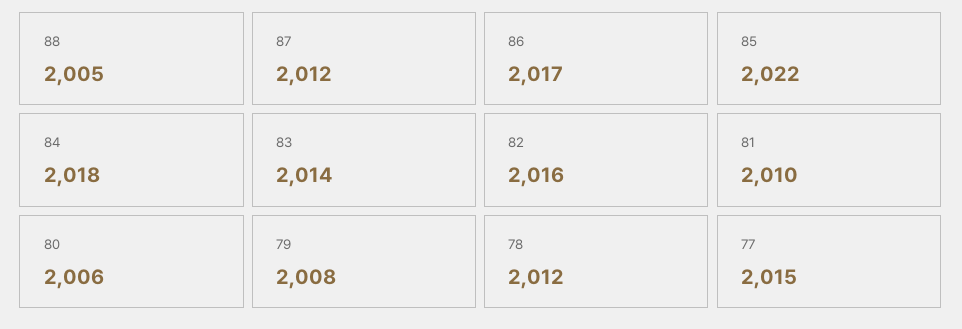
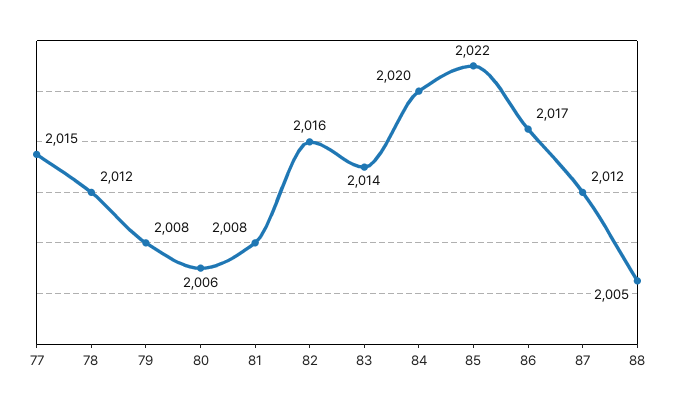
84: 2018 -> 2020
81: 2010 -> 2008

